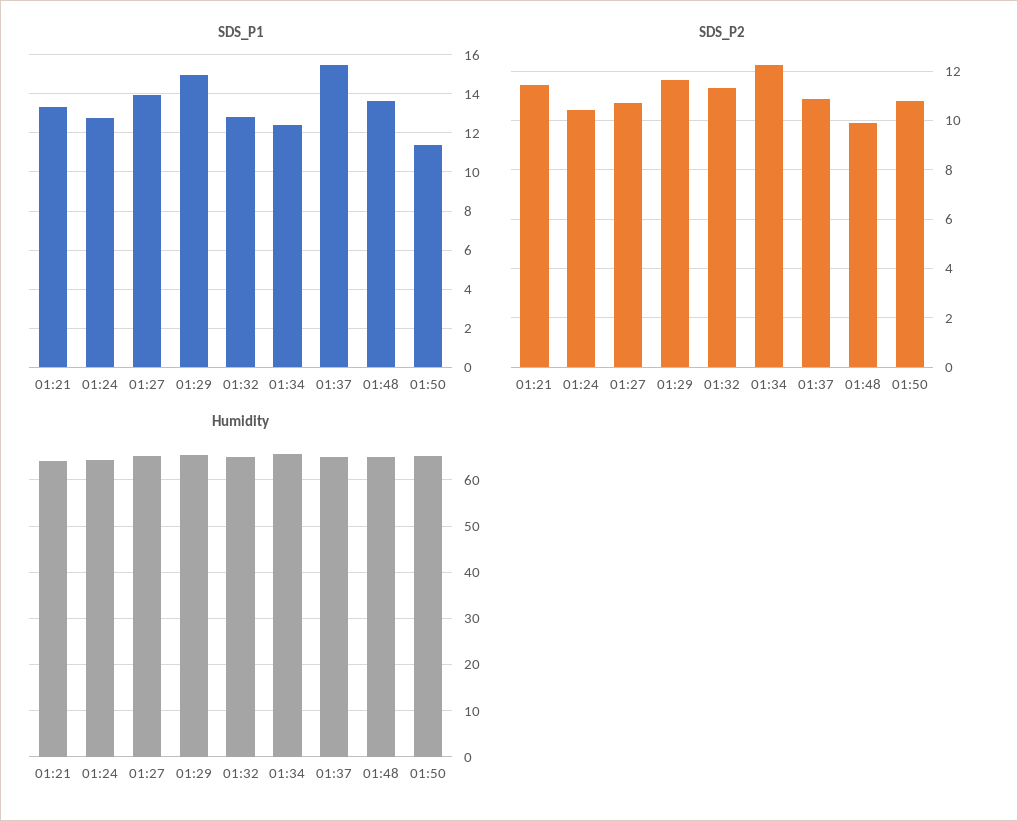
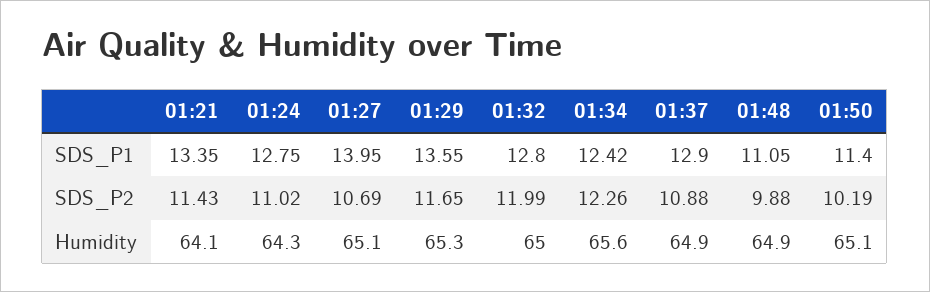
SDS_P1, 01:29: 15 -> 13.55
SDS_P1, 01:37: 15.5 -> 12.9
SDS_P1, 01:48: 13.5 -> 11.05
SDS_P2, 01:24: 10.5 -> 11.02
SDS_P2, 01:32: 11.25 -> 11.99
SDS_P2, 01:50: 10.75 -> 10.19

